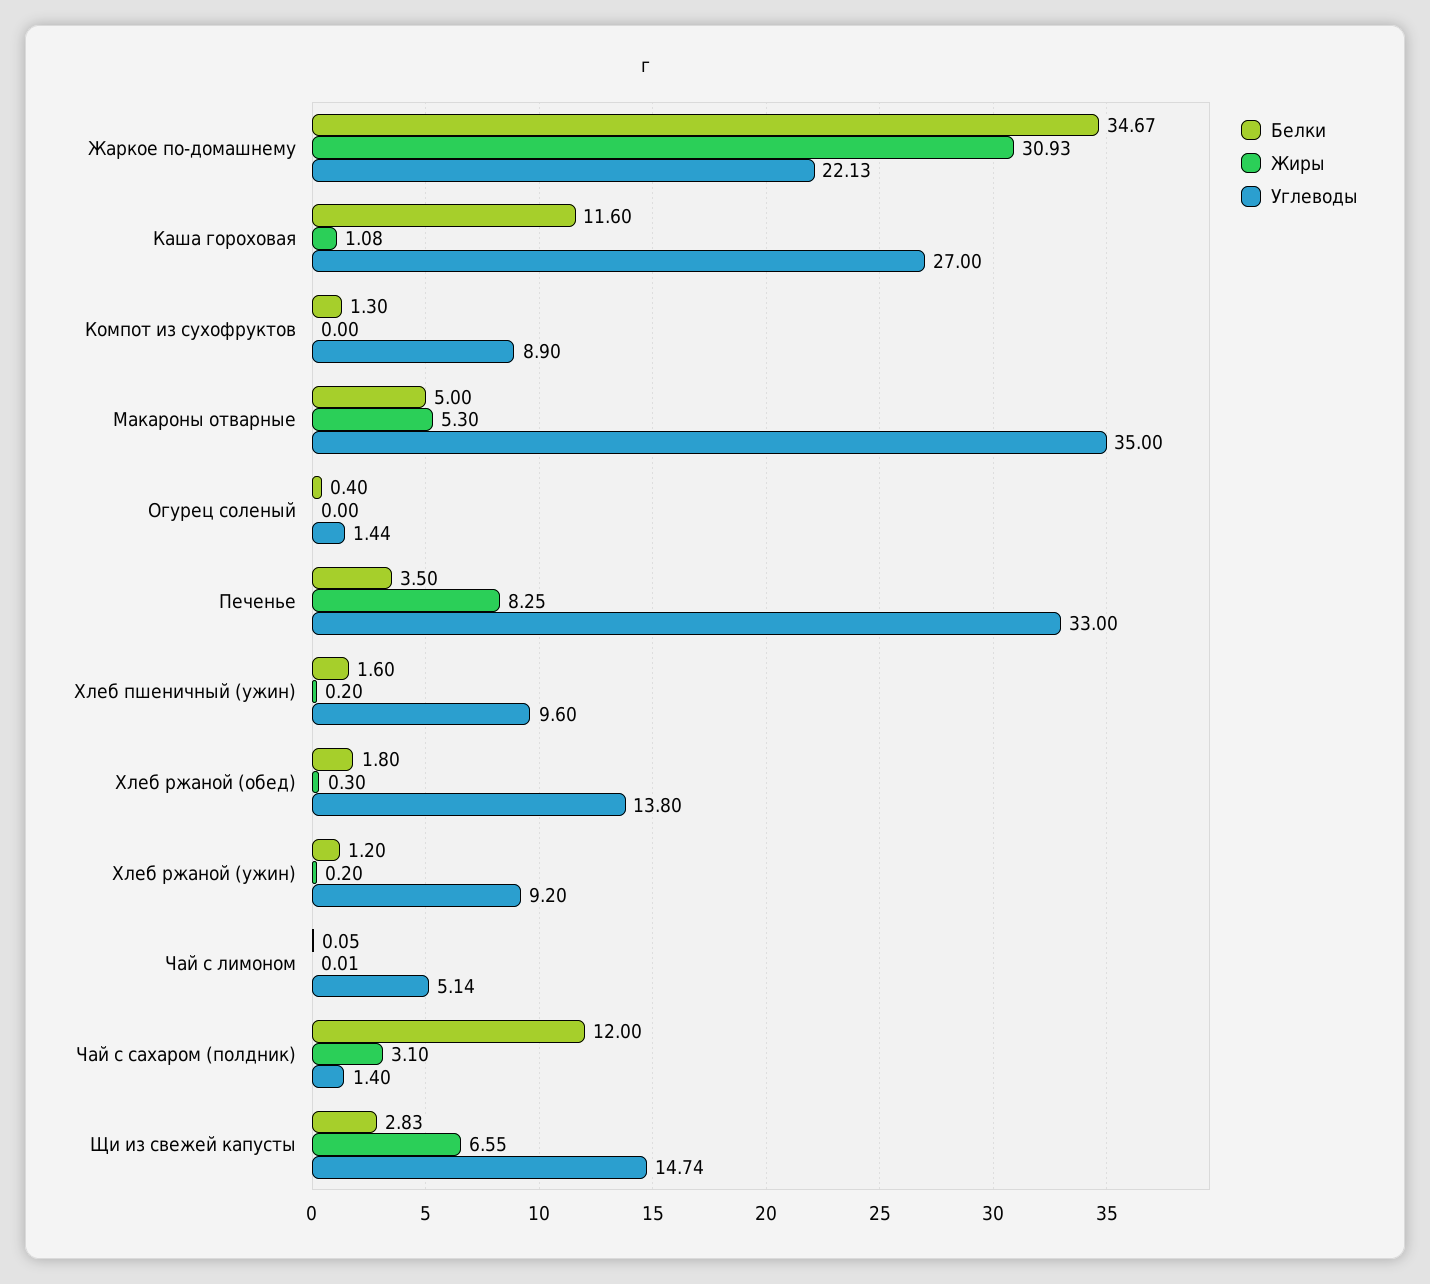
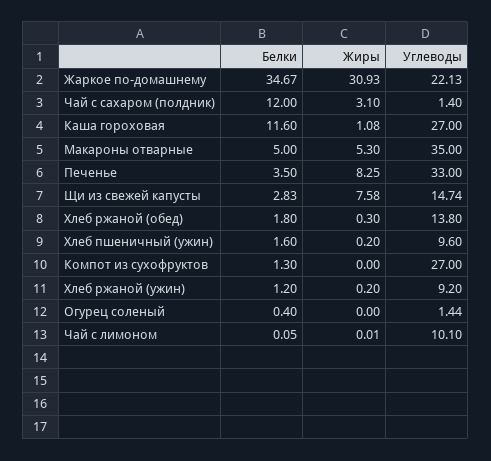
Углеводы, Компот из сухофруктов: 8.9 -> 27
Углеводы, Чай с лимоном: 5.14 -> 10.1
Жиры, Щи из свежей капусты: 6.55 -> 7.58

